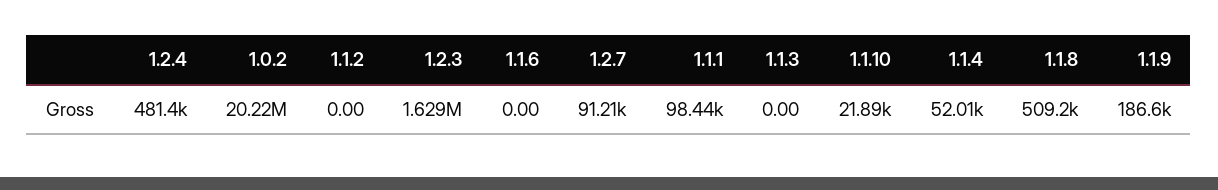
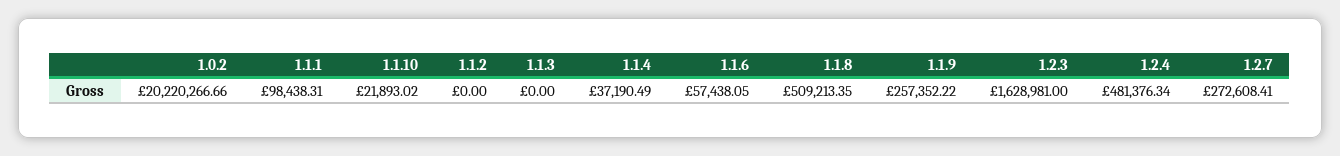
1.1.6: 0 -> 57438.05
1.2.7: 91210 -> 272608.41
1.1.4: 52010 -> 37190.49
1.1.9: 186600 -> 257352.22

